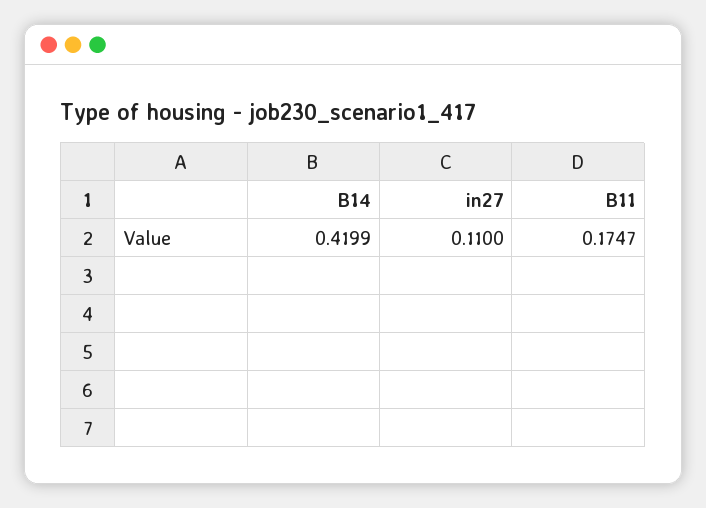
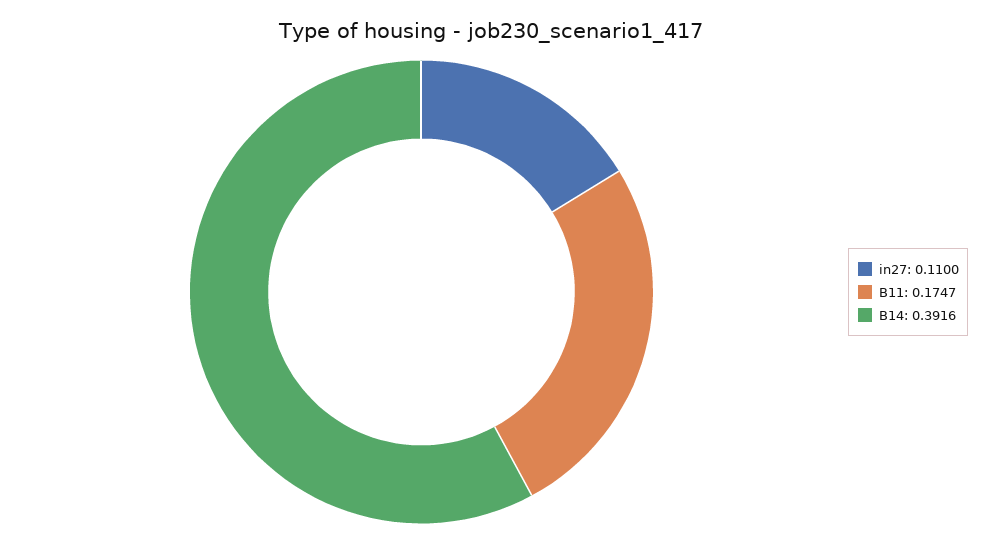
B14: 0.4199 -> 0.3916

